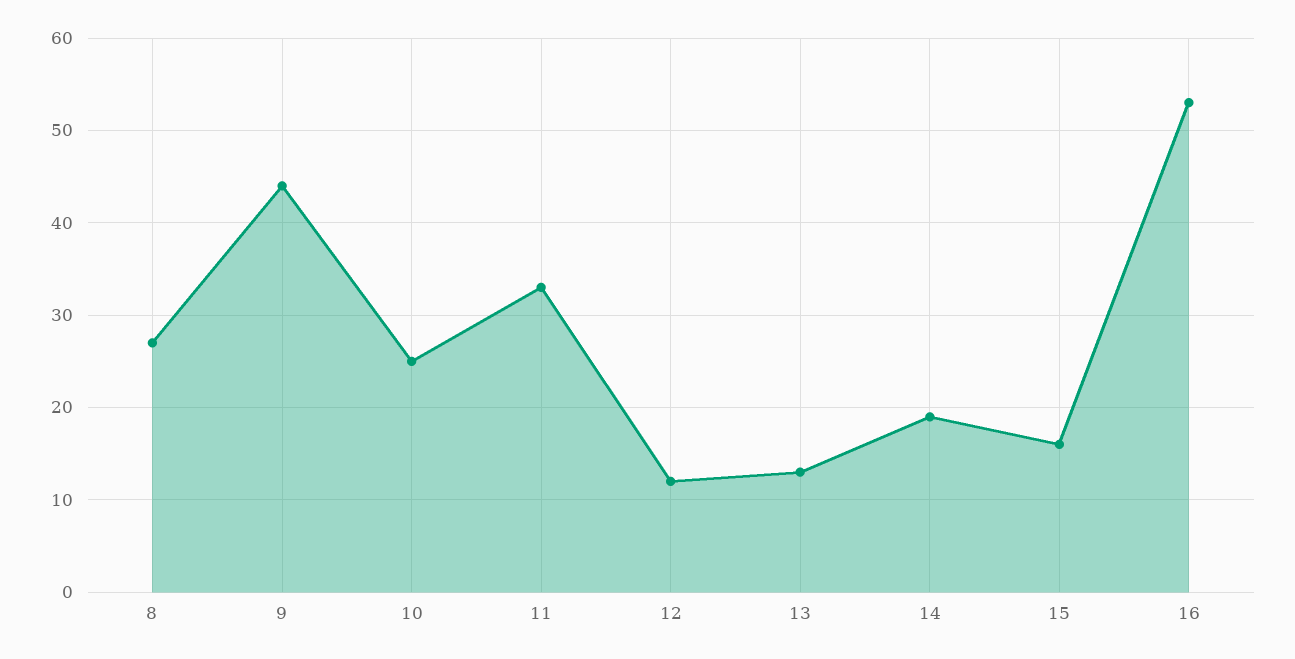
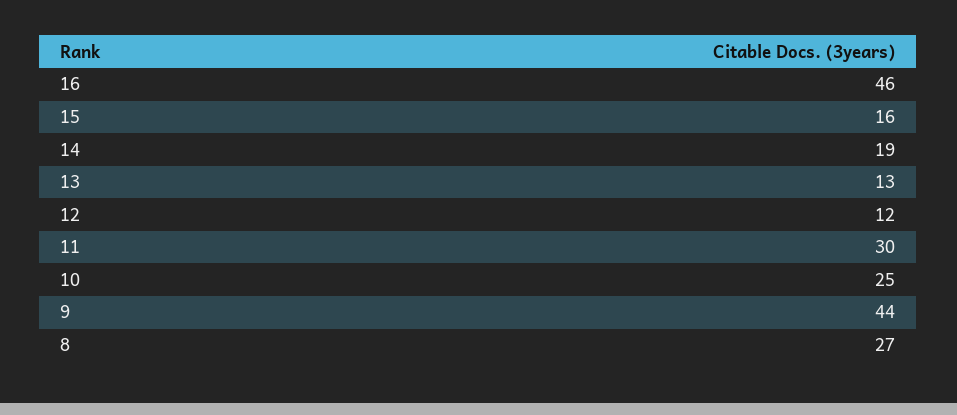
11: 33 -> 30
16: 53 -> 46

